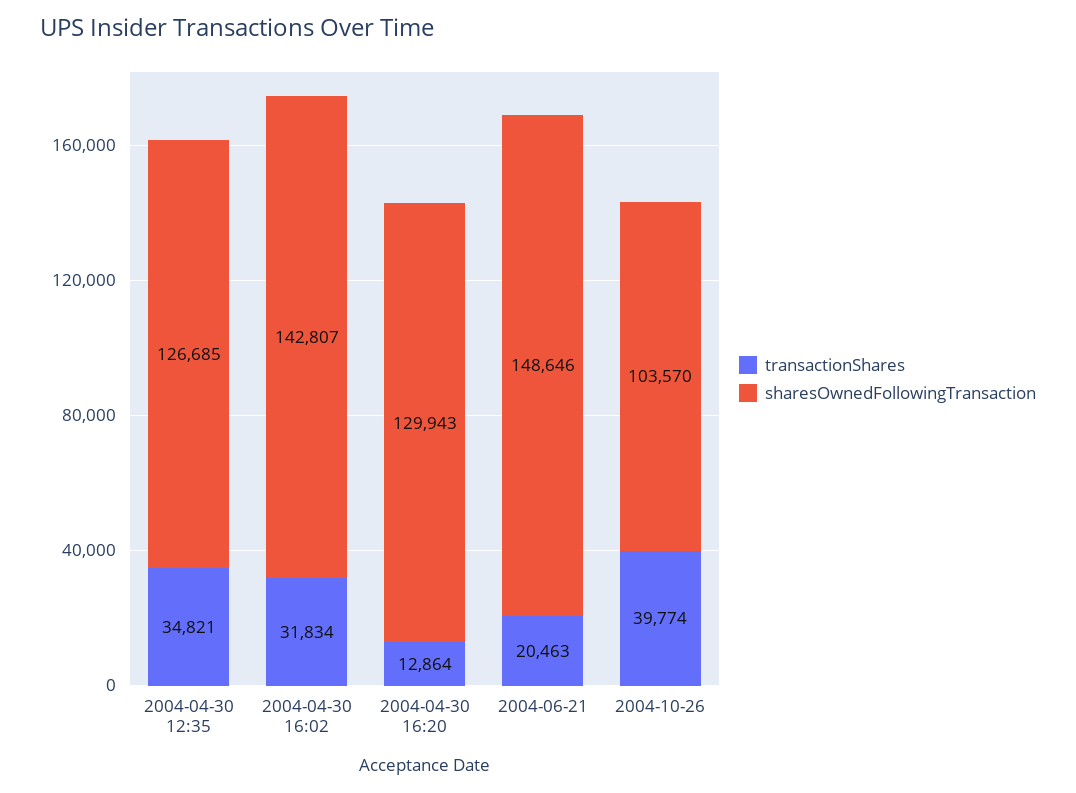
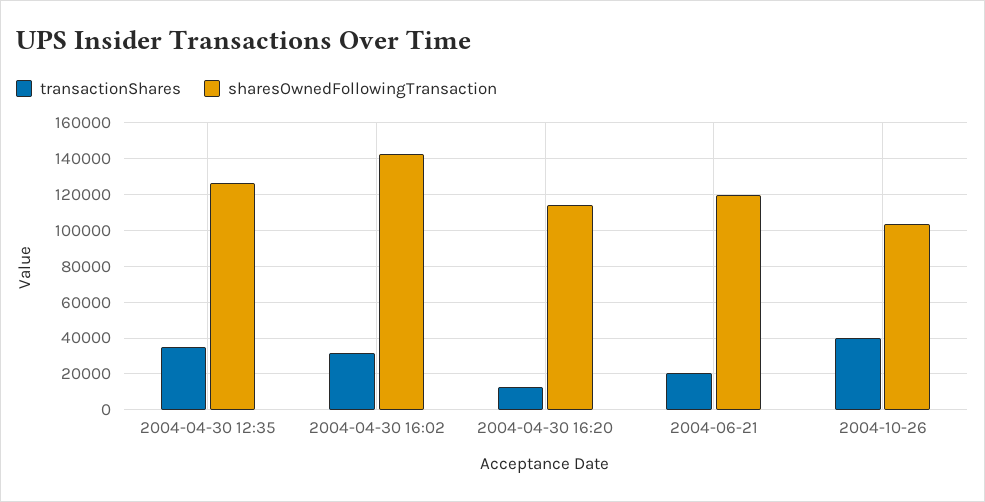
sharesOwnedFollowingTransaction, 2004-04-30 16:20: 129943 -> 115000
sharesOwnedFollowingTransaction, 2004-06-21: 148646 -> 120000

